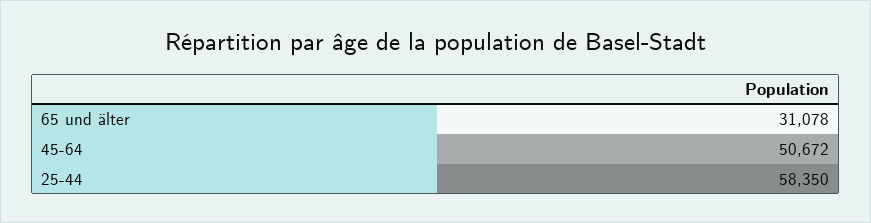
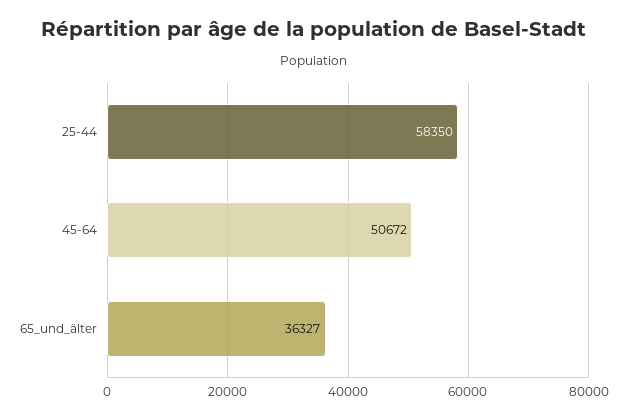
65 und älter: 31078 -> 36327

